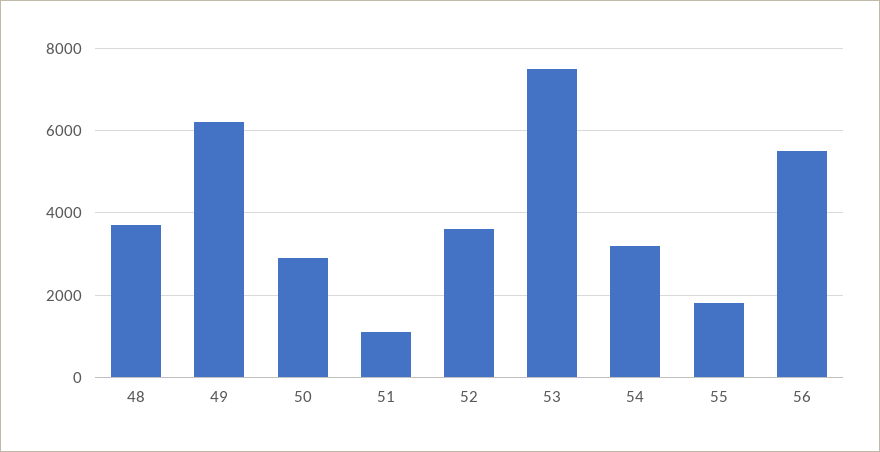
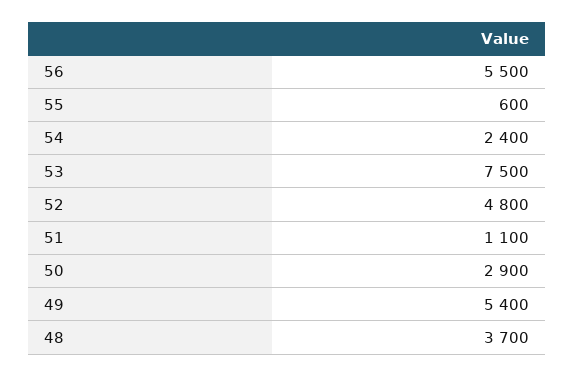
49: 6200 -> 5400
52: 3600 -> 4800
54: 3200 -> 2400
55: 1800 -> 600

